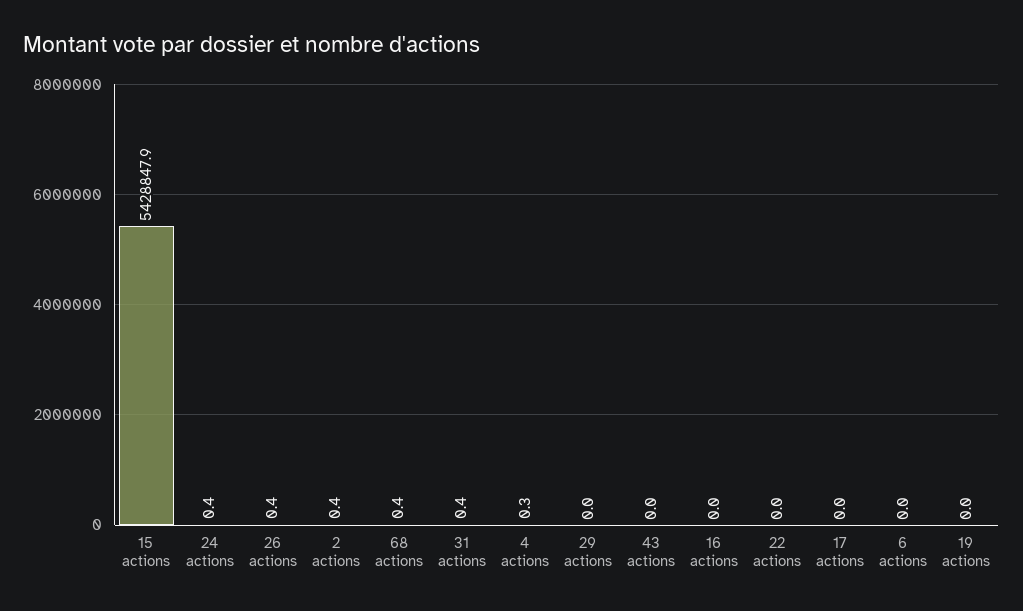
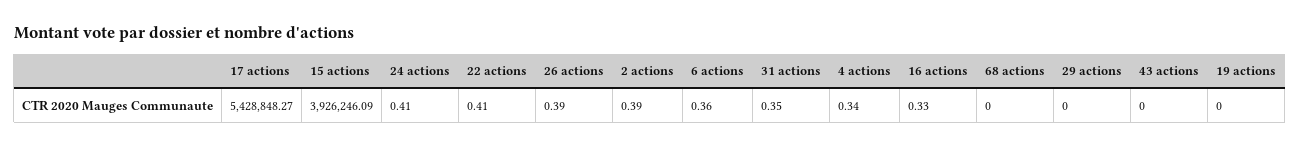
15 actions: 5428847.9 -> 3926246.09
68 actions: 0.4 -> 0
16 actions: 0 -> 0.33
22 actions: 0 -> 0.41
17 actions: 0 -> 5428848.27
6 actions: 0 -> 0.36

